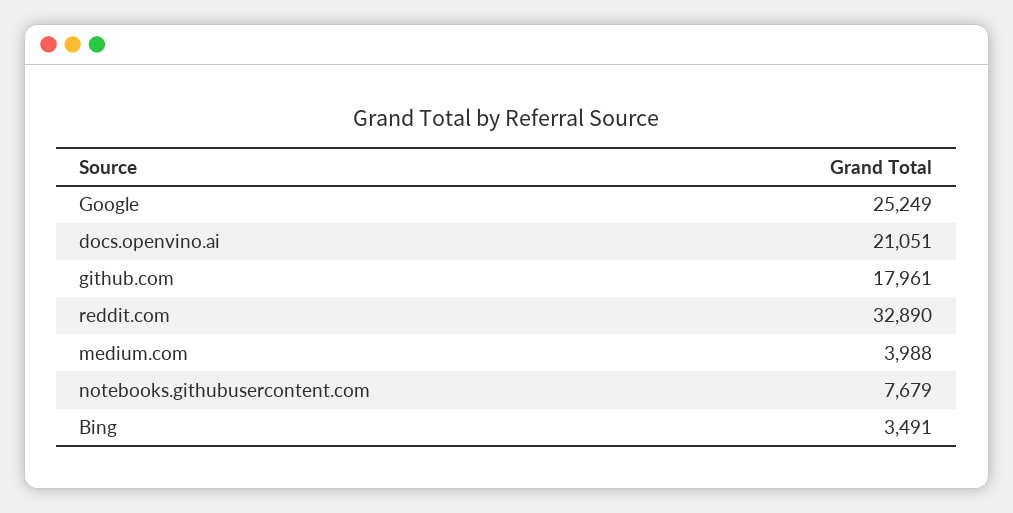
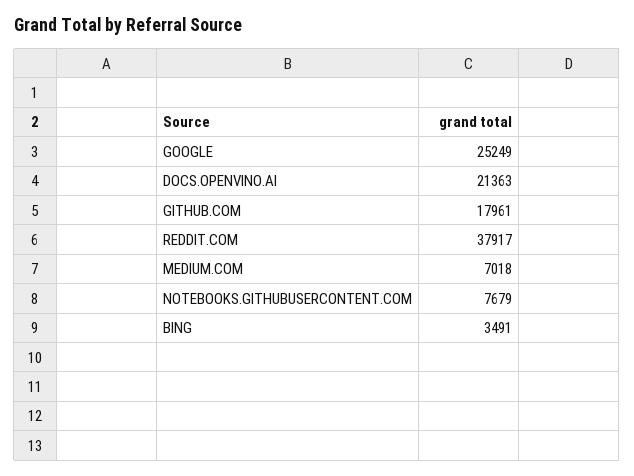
docs.openvino.ai: 21051 -> 21363
reddit.com: 32890 -> 37917
medium.com: 3988 -> 7018

